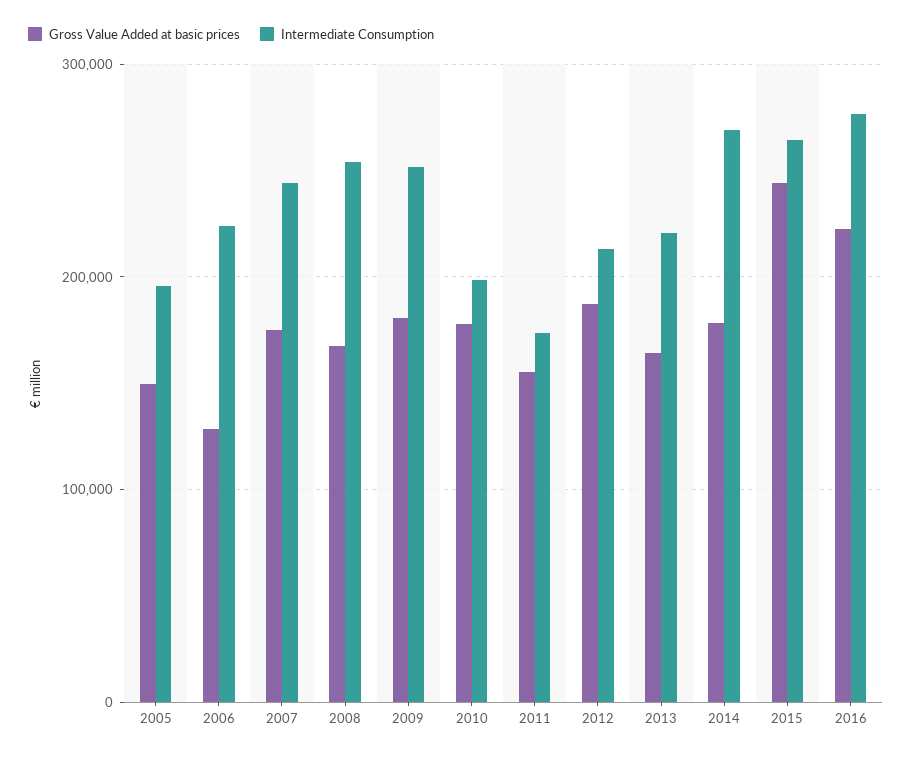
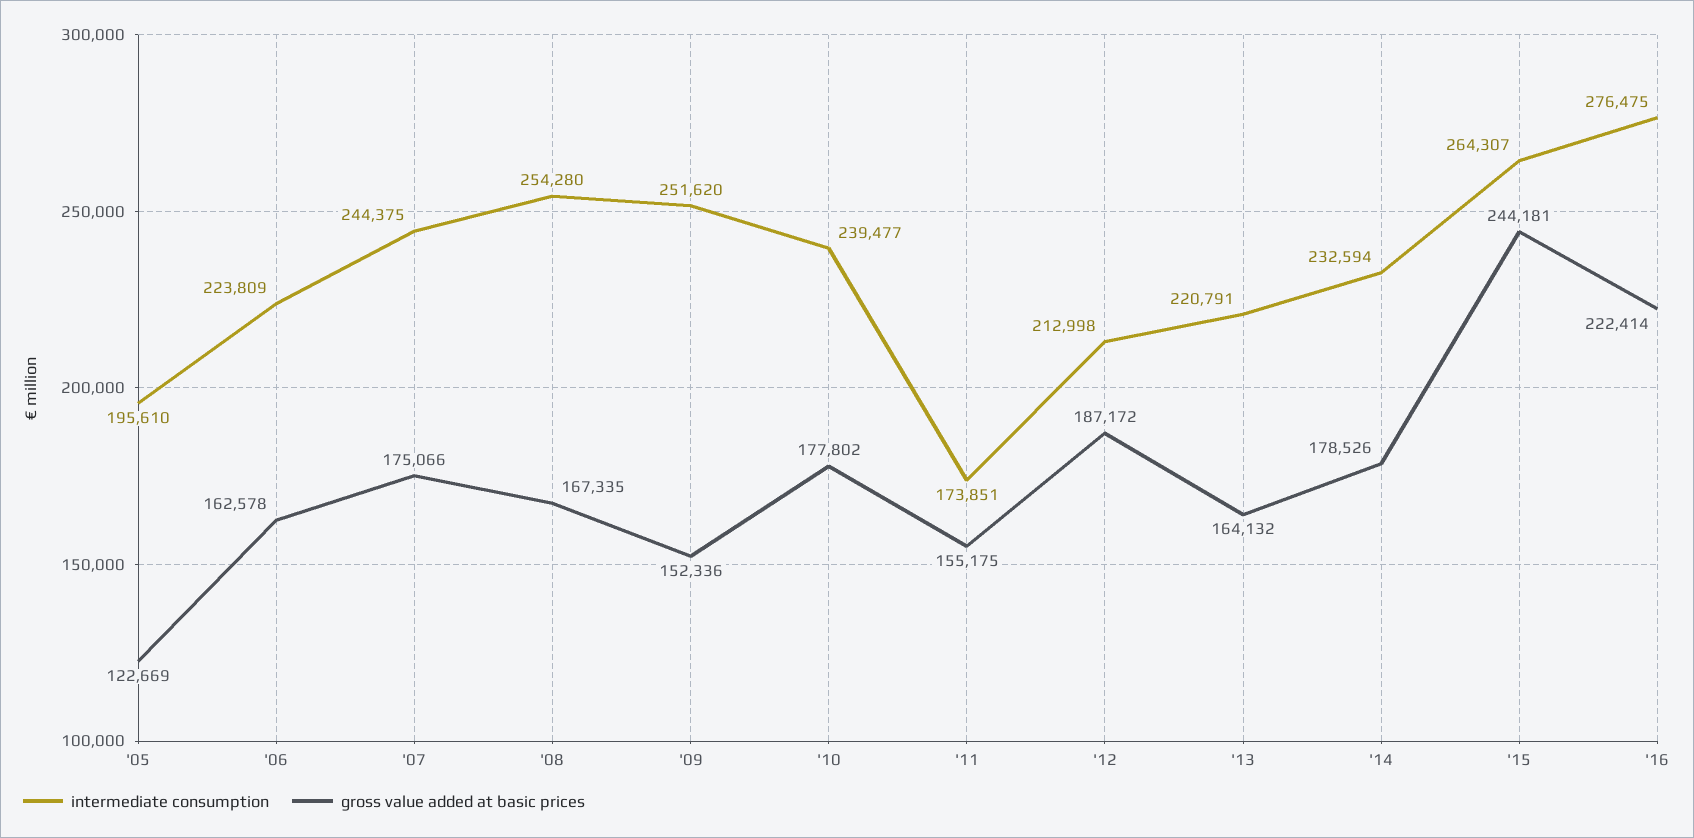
Gross Value Added at basic prices, 2005: 150000 -> 122669
Gross Value Added at basic prices, 2006: 130000 -> 162578
Gross Value Added at basic prices, 2009: 180000 -> 152336
Intermediate Consumption, 2010: 200000 -> 239477
Intermediate Consumption, 2014: 270000 -> 232594

